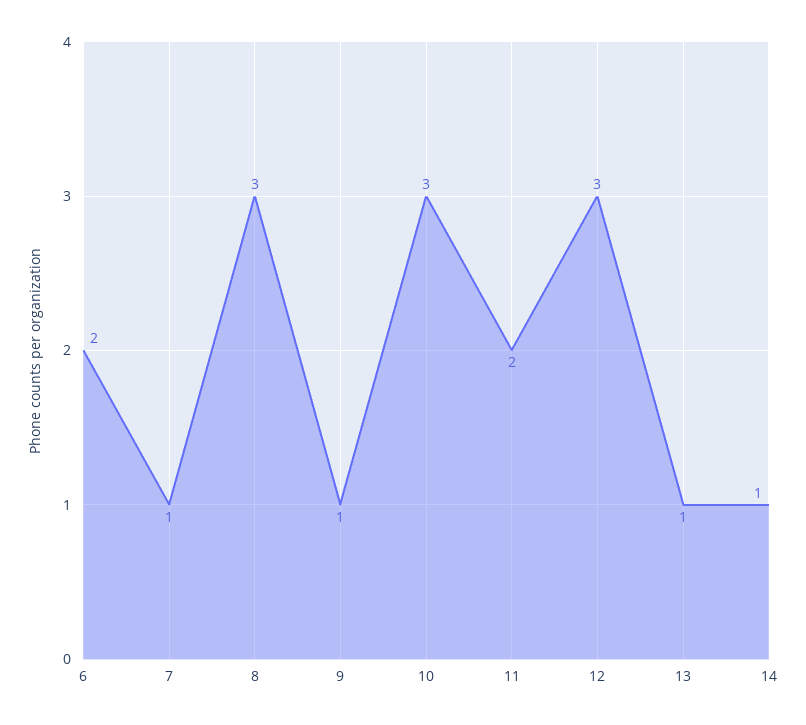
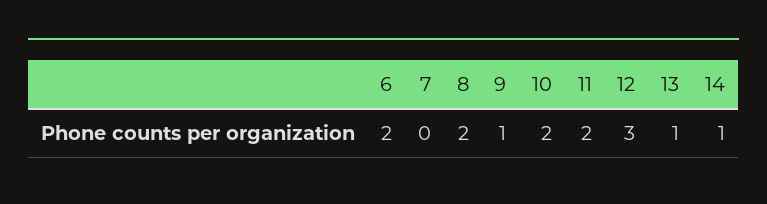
7: 1 -> 0
8: 3 -> 2
10: 3 -> 2

